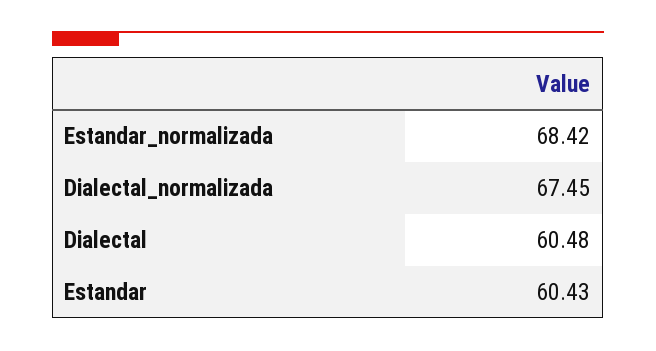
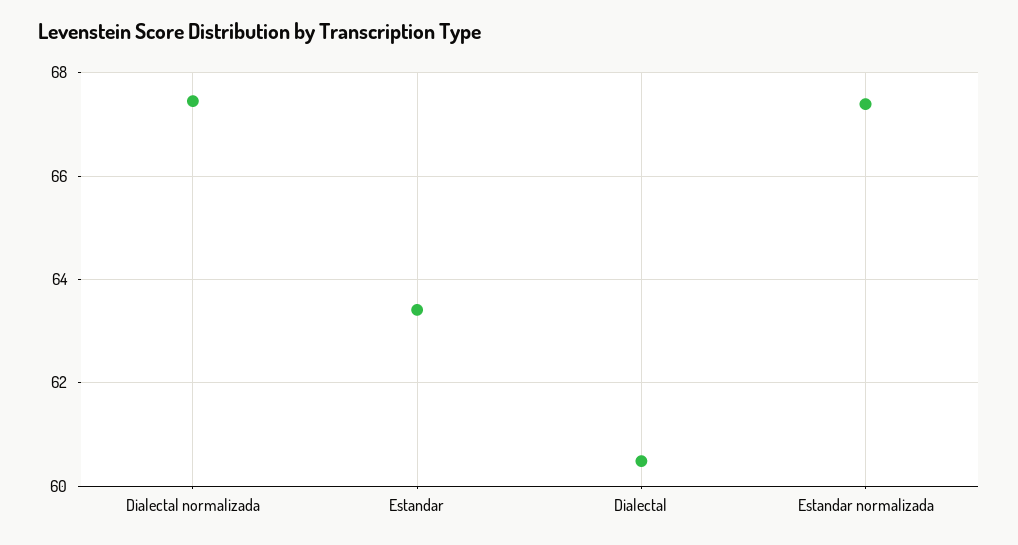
Estandar_normalizada: 68.42 -> 67.4
Estandar: 60.43 -> 63.4

